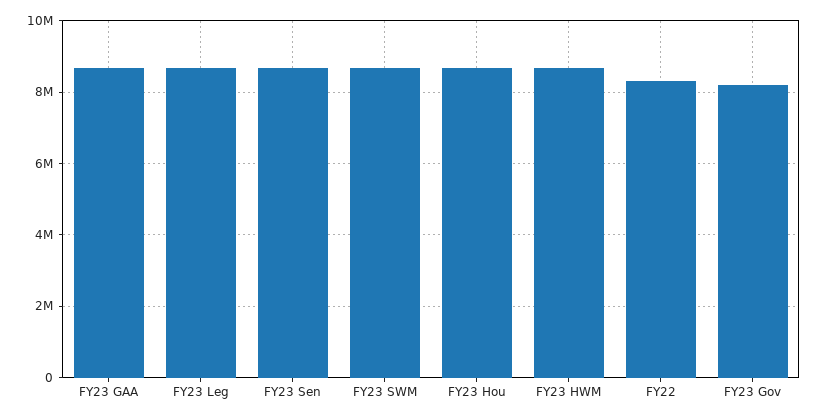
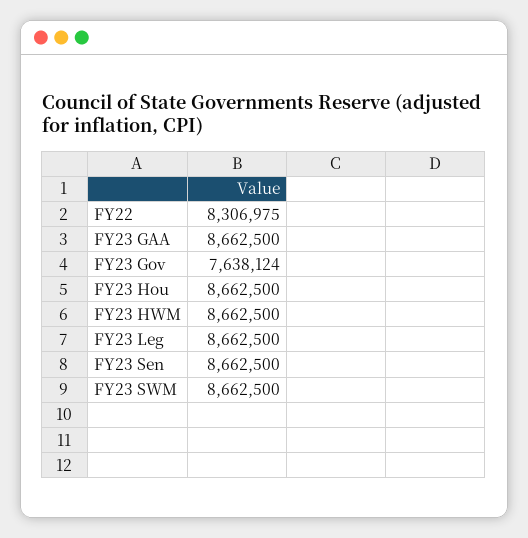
FY23 Gov: 8200000 -> 7638124

